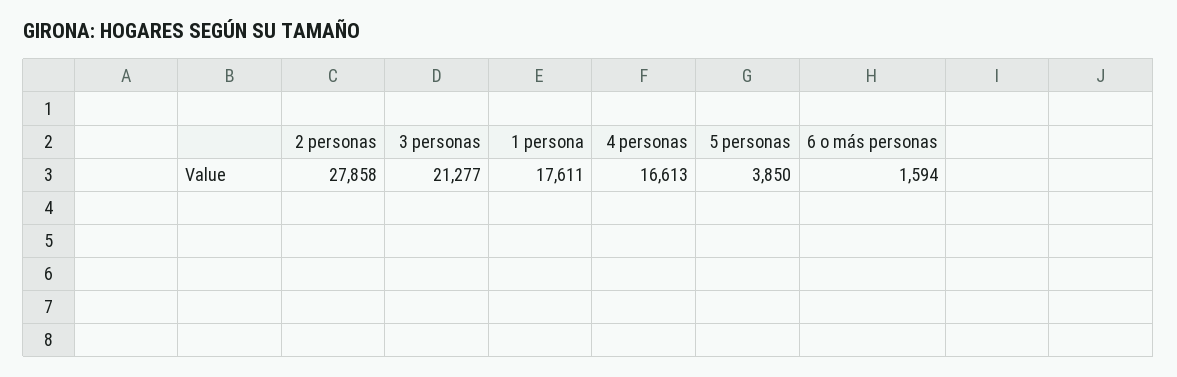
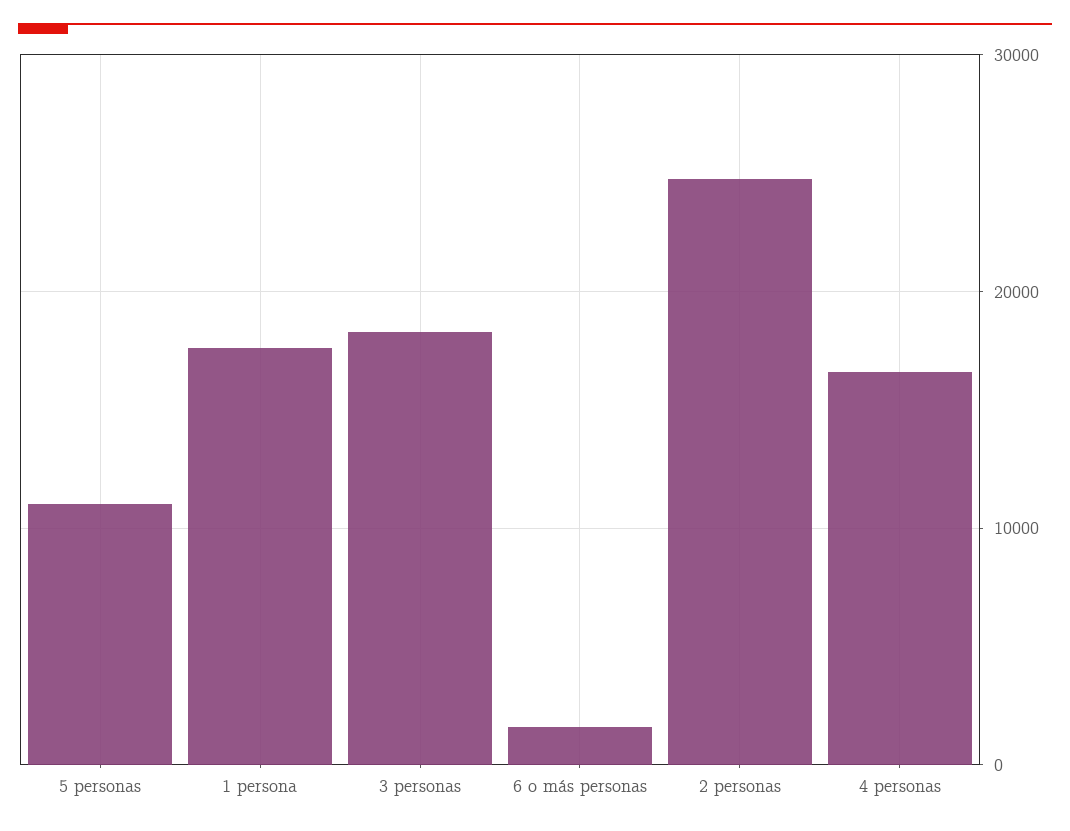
2 personas: 27858 -> 25000
3 personas: 21277 -> 18000
5 personas: 3850 -> 11000

